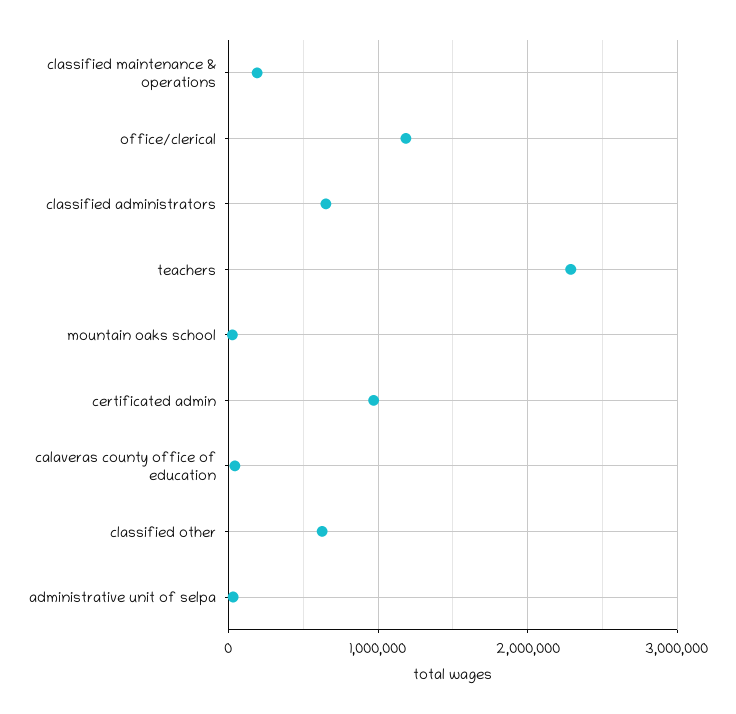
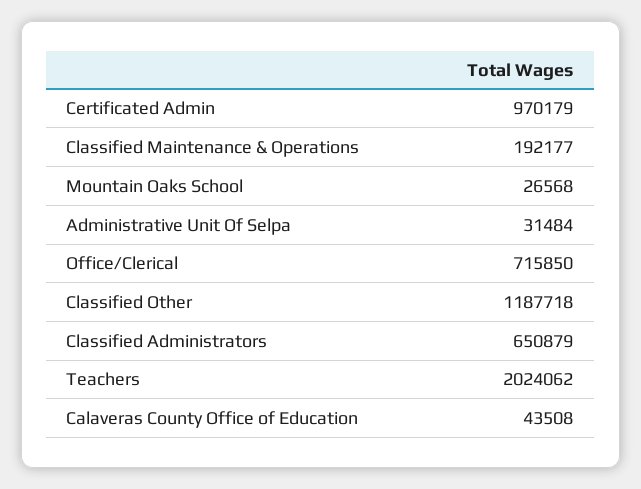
office/clerical: 1200000 -> 715850
teachers: 2300000 -> 2024062
classified other: 600000 -> 1187718

